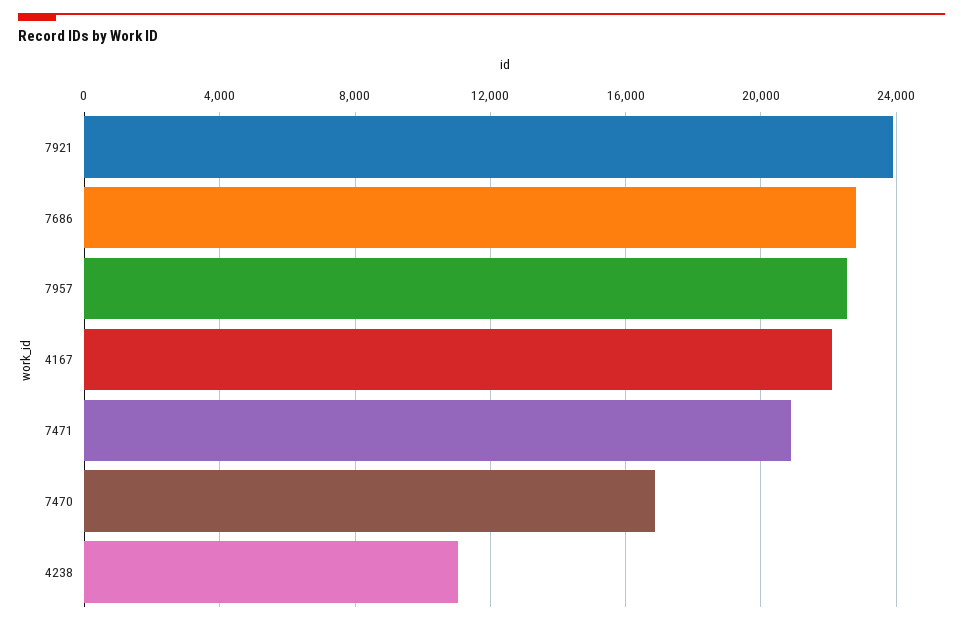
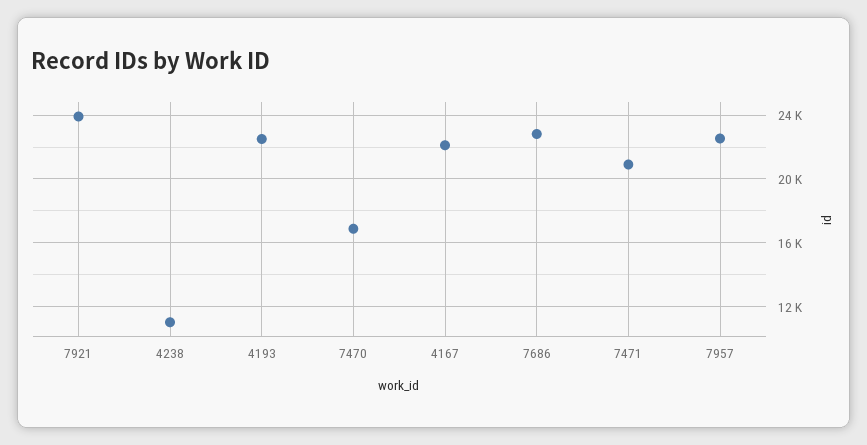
4193: none -> 22500

